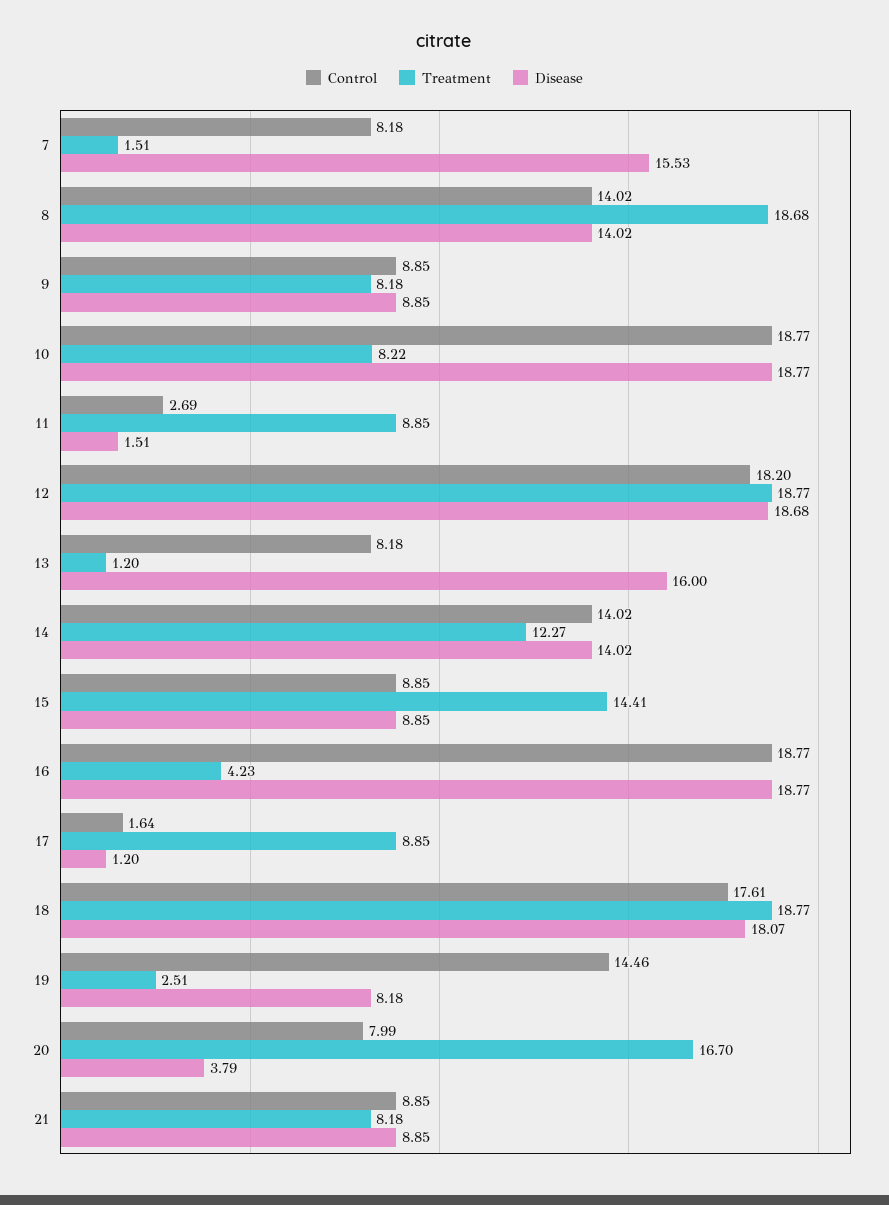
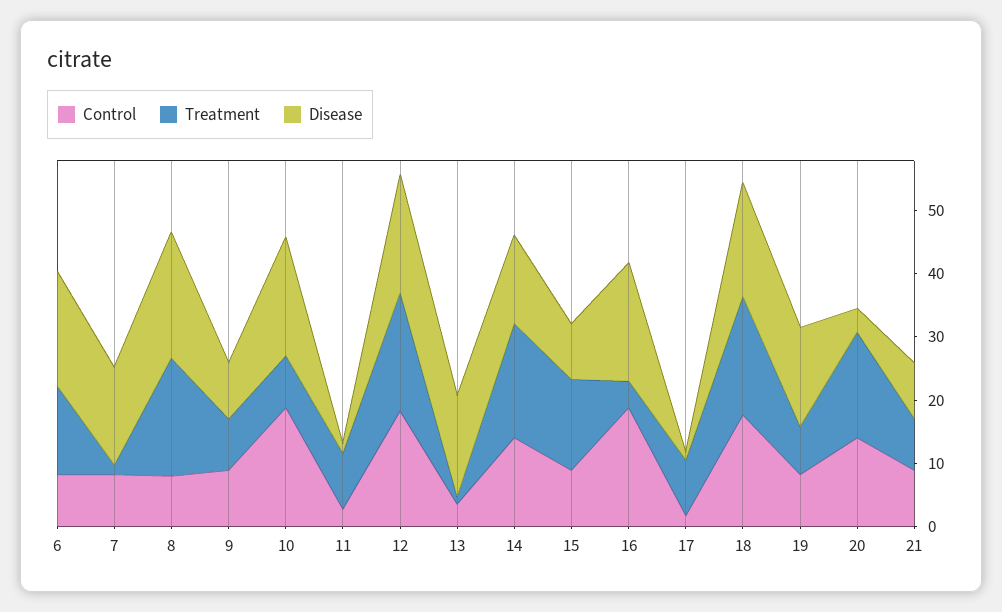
Control, 8: 14.02 -> 8
Disease, 8: 14.02 -> 20
Control, 13: 8.18 -> 4
Treatment, 14: 12.27 -> 18
Control, 19: 14.46 -> 8
Treatment, 19: 2.51 -> 8
Disease, 19: 8.18 -> 16
Control, 20: 7.99 -> 14
Control, 6: none -> 8
Treatment, 6: none -> 14
Disease, 6: none -> 18

